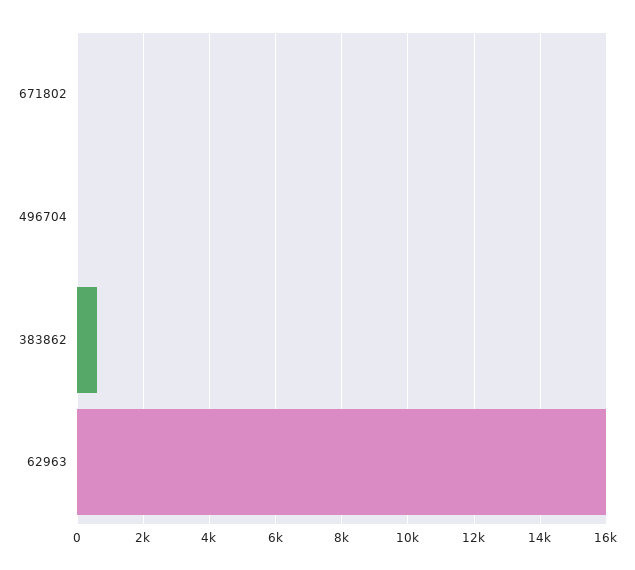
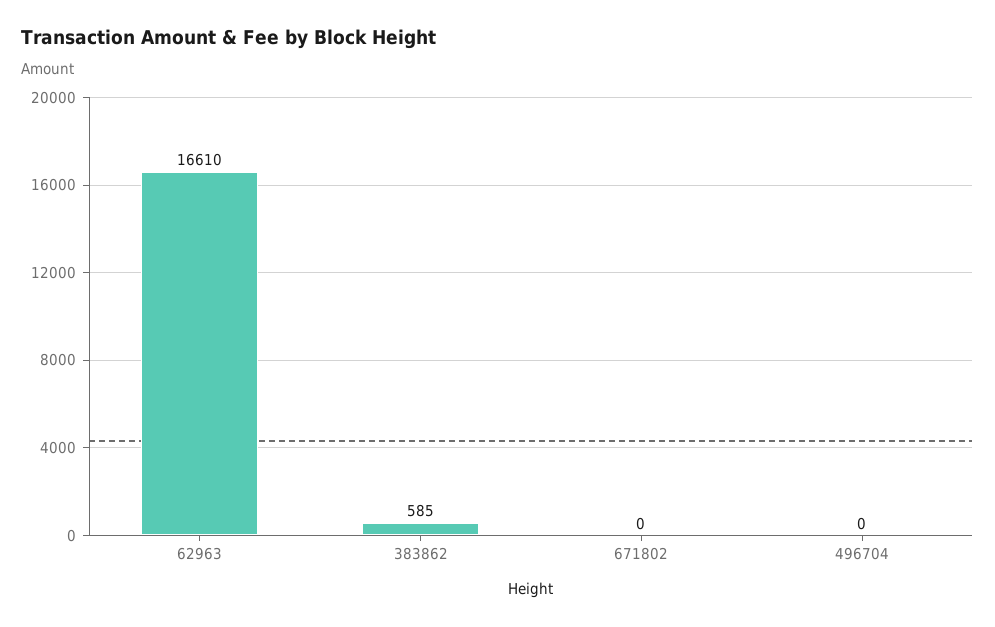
62963: 16000 -> 16610

